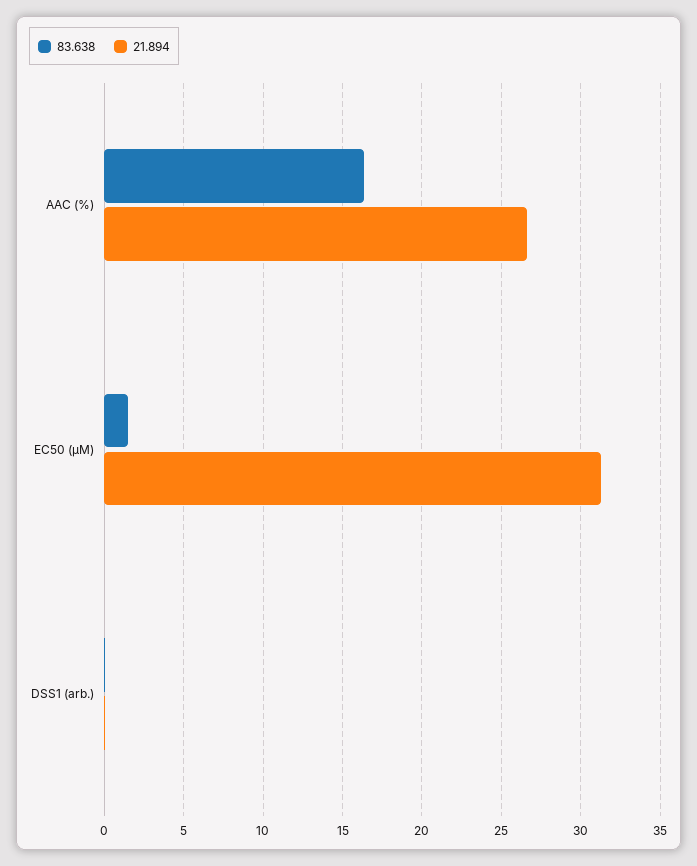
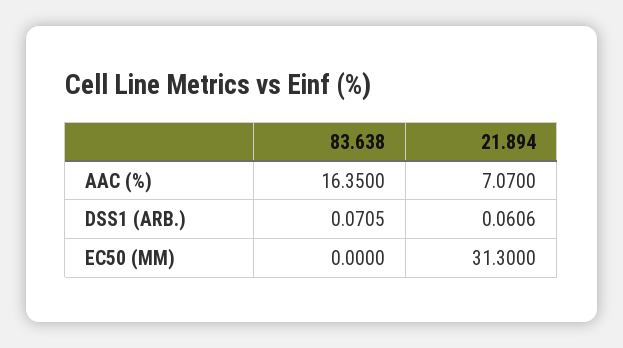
21.894, AAC (%): 26.5 -> 7.07
83.638, EC50 (µM): 1.5 -> 0

